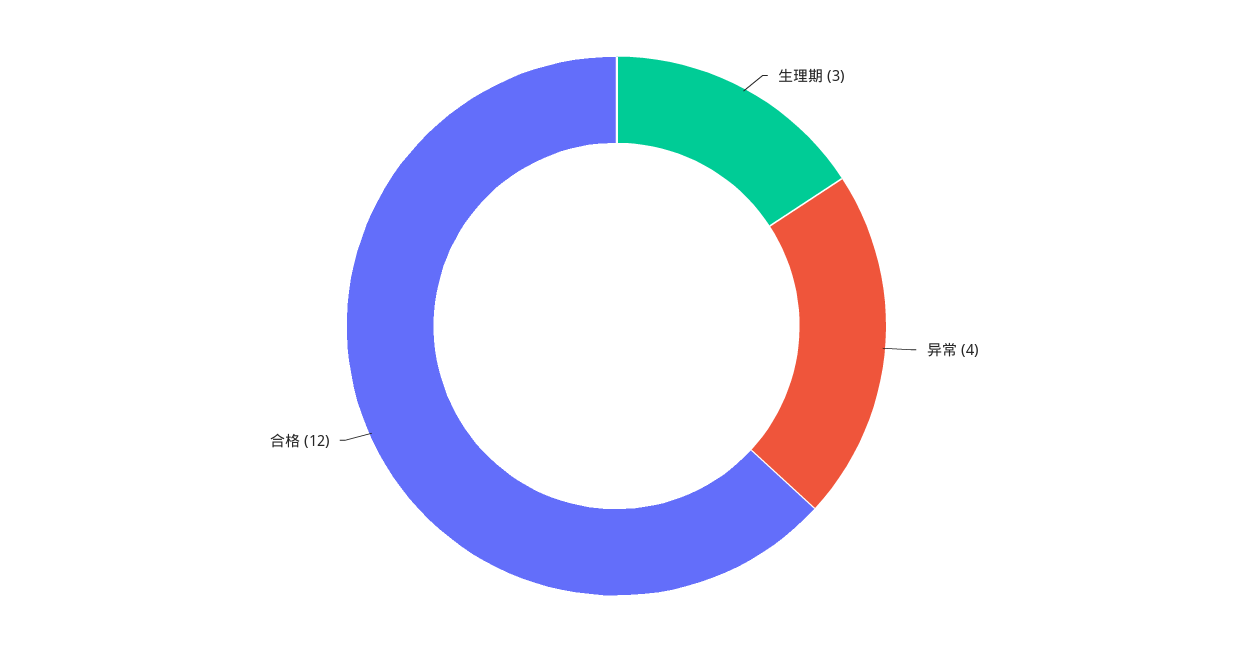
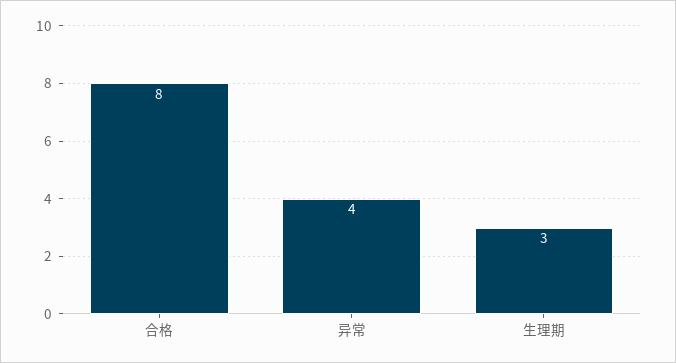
合格: 12 -> 8

